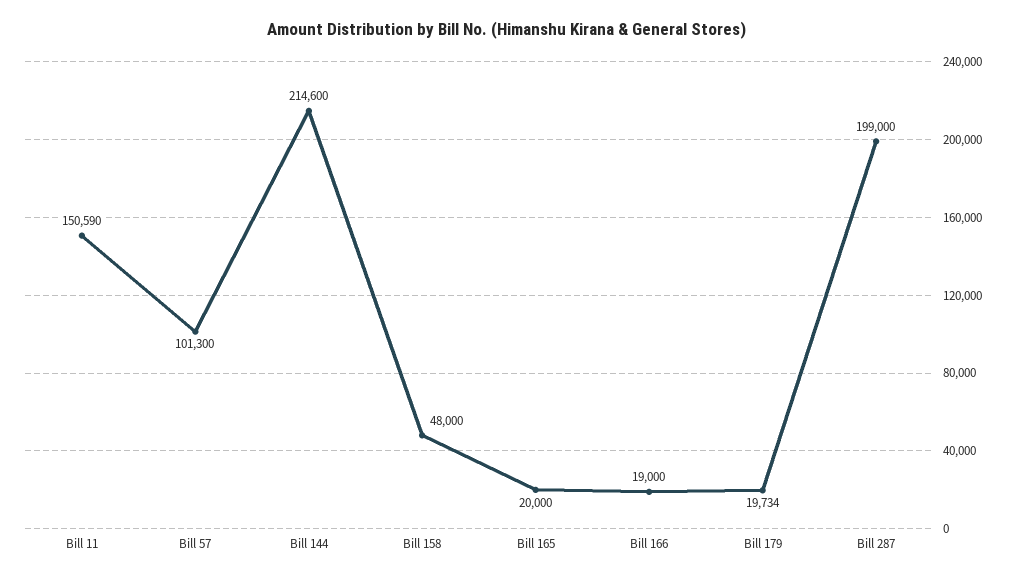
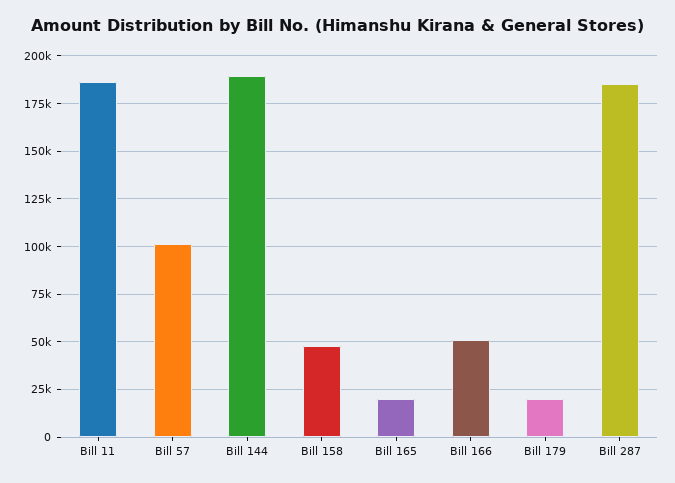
Bill 11: 150590 -> 185000
Bill 144: 214600 -> 190000
Bill 166: 19000 -> 50000
Bill 287: 199000 -> 185000

